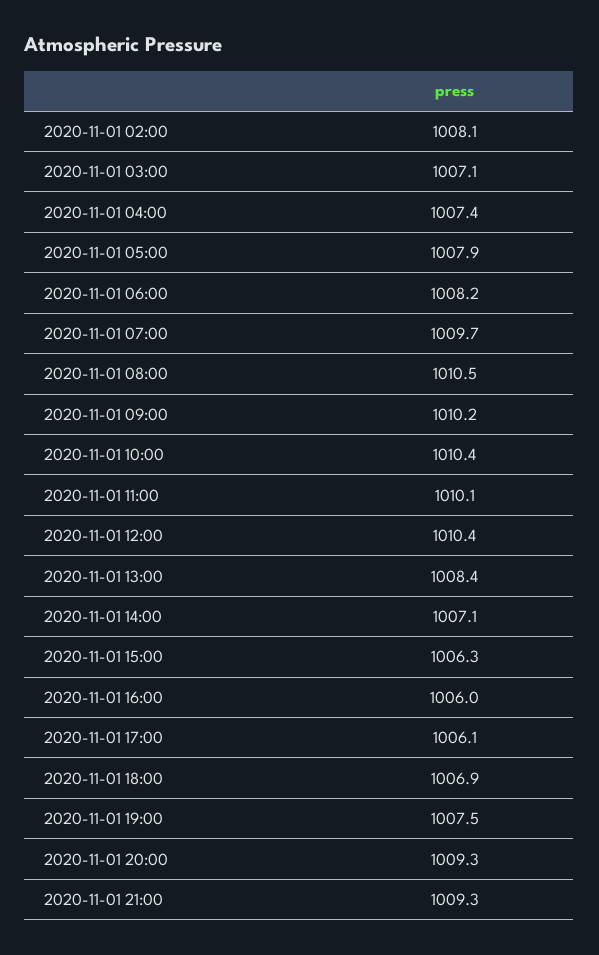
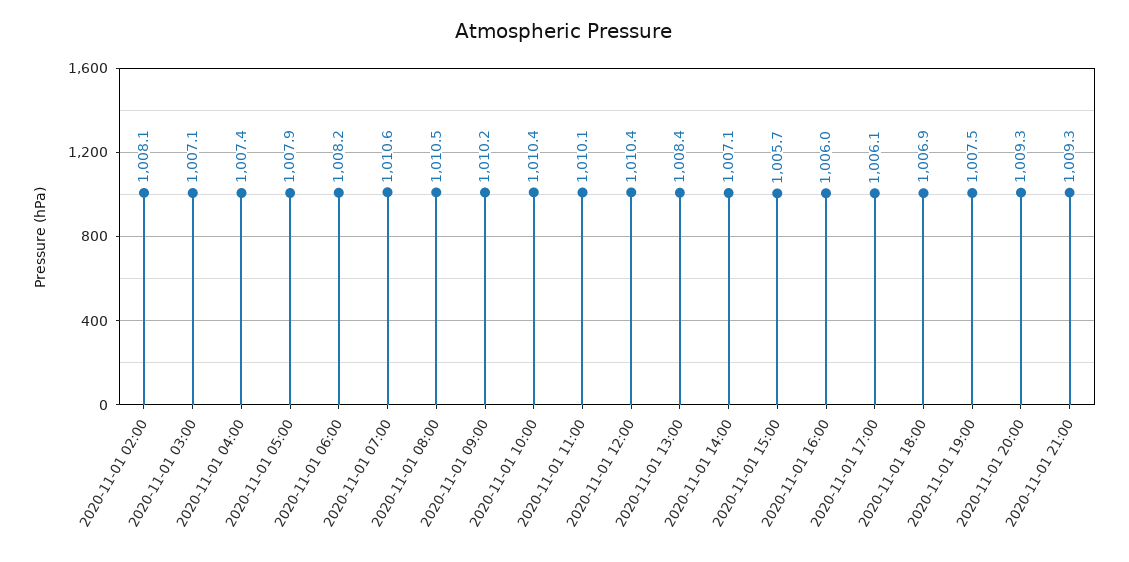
2020-11-01 07:00: 1009.7 -> 1010.6
2020-11-01 15:00: 1006.3 -> 1005.7

